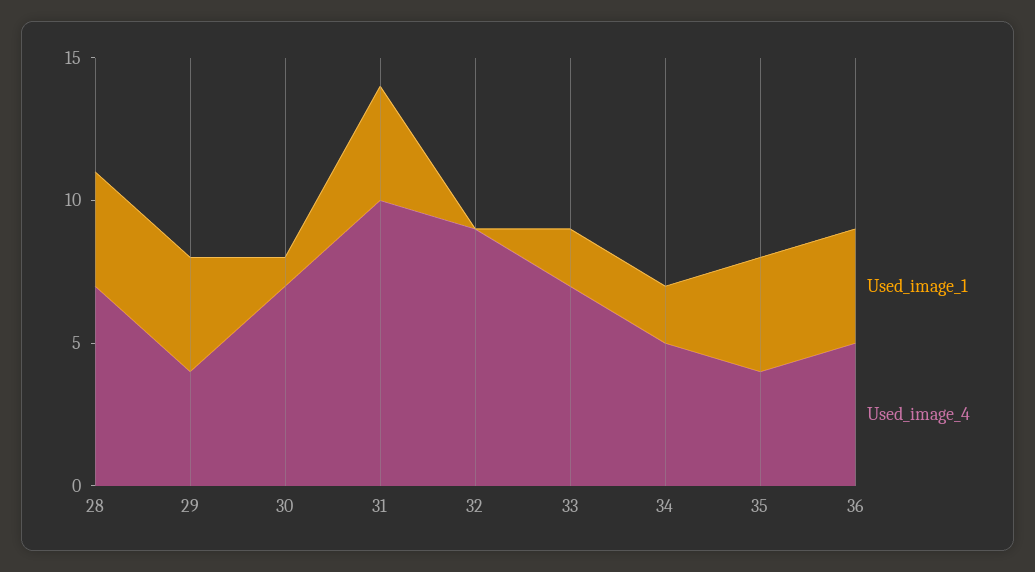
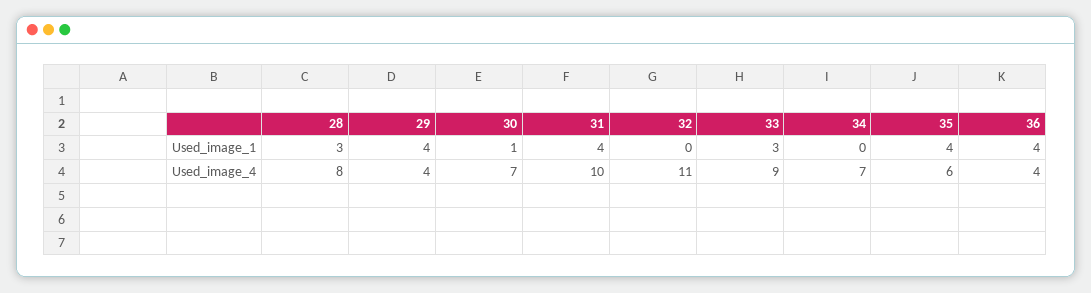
Used_image_1, 28: 4 -> 3
Used_image_4, 28: 7 -> 8
Used_image_4, 32: 9 -> 11
Used_image_1, 33: 2 -> 3
Used_image_4, 33: 7 -> 9
Used_image_1, 34: 2 -> 0
Used_image_4, 34: 5 -> 7
Used_image_4, 35: 4 -> 6
Used_image_4, 36: 5 -> 4

